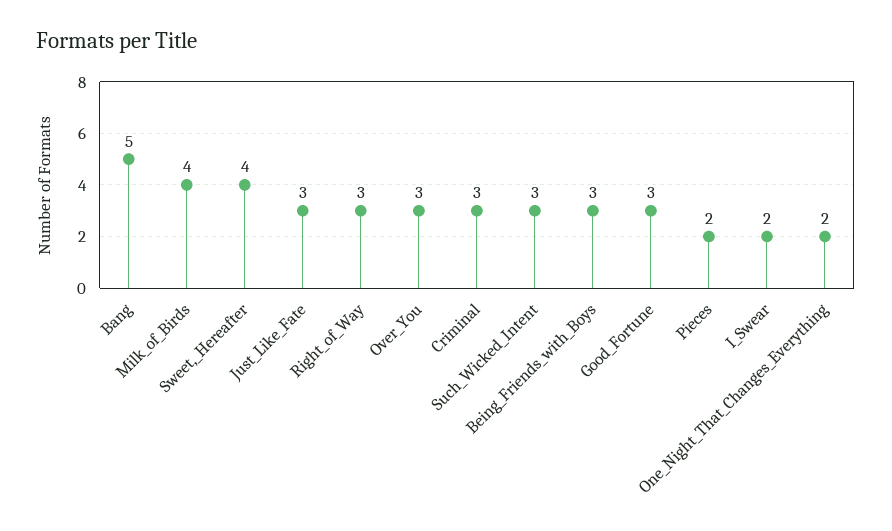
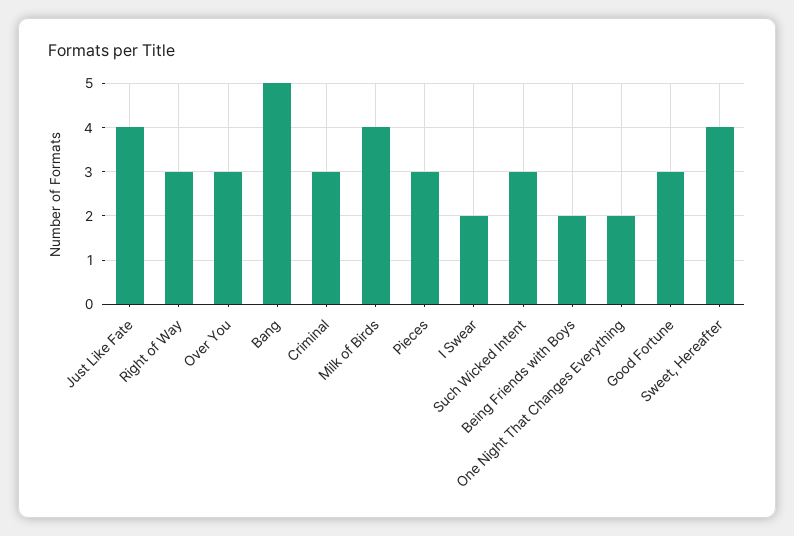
Just_Like_Fate: 3 -> 4
Being_Friends_with_Boys: 3 -> 2
Pieces: 2 -> 3

